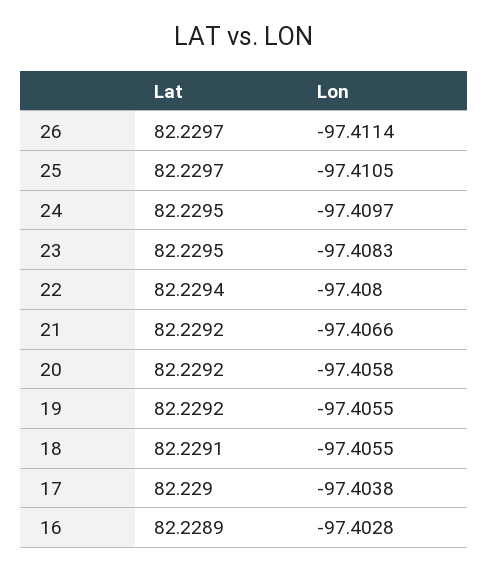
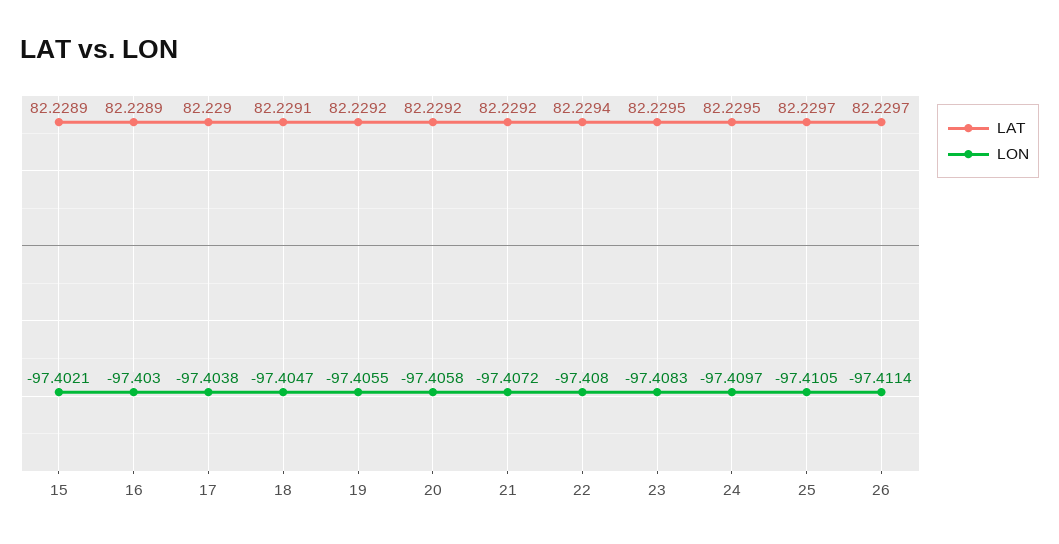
Lon, 21: -97.4066 -> -97.4072
Lon, 18: -97.4055 -> -97.4047
Lon, 16: -97.4028 -> -97.403
Lat, 15: none -> 82.2289
Lon, 15: none -> -97.4021

